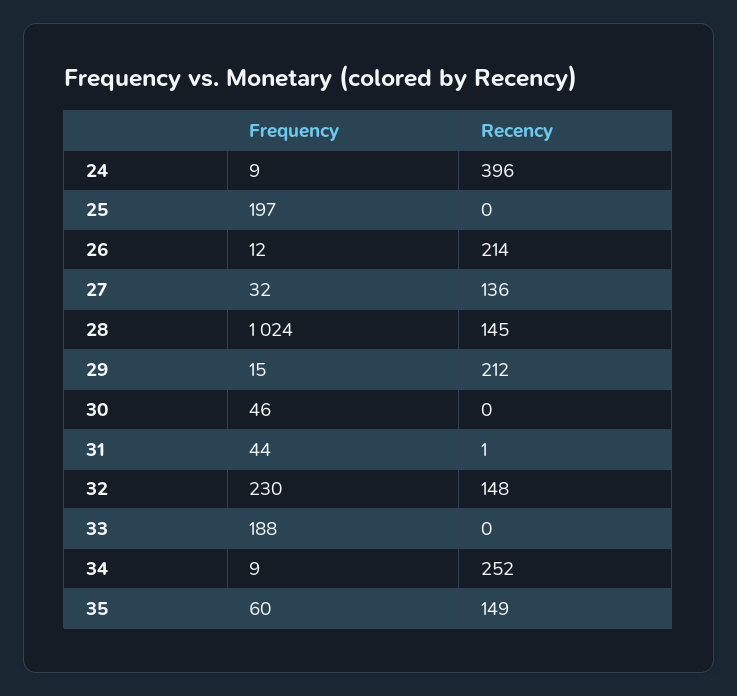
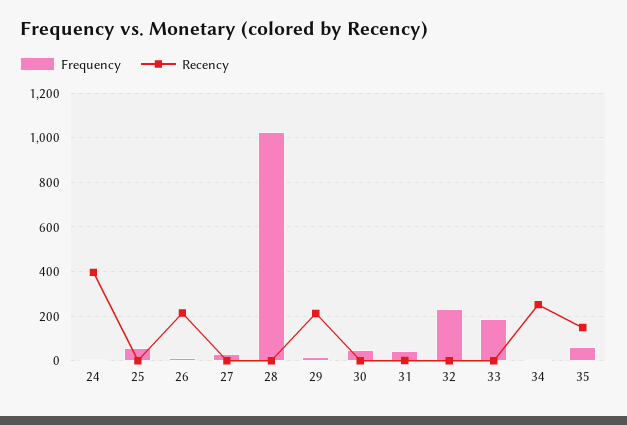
Frequency, 25: 197 -> 50
Recency, 27: 136 -> 0
Recency, 28: 145 -> 0
Recency, 32: 148 -> 0

